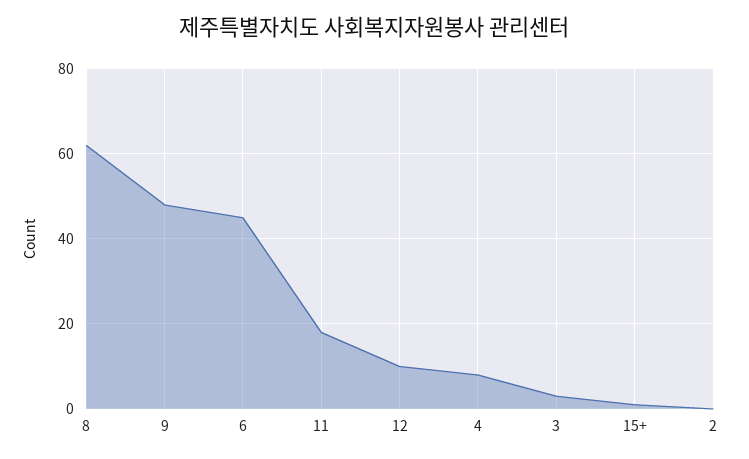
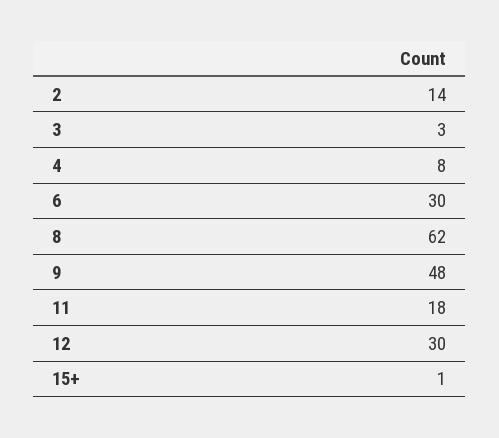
6: 45 -> 30
12: 10 -> 30
2: 0 -> 14

